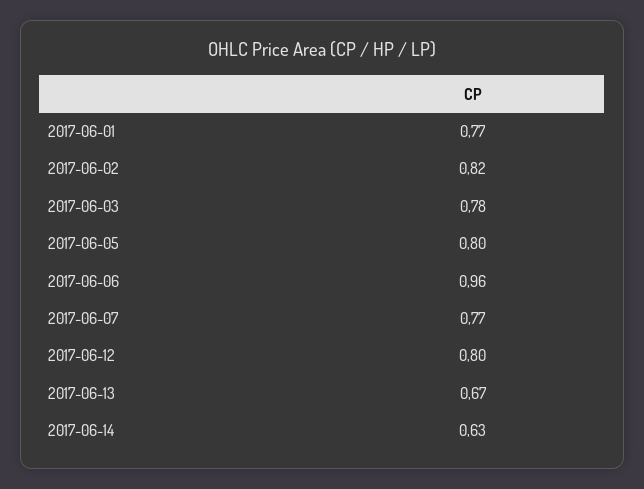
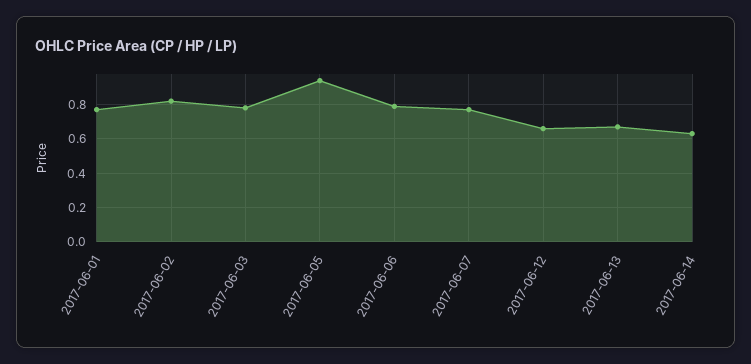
2017-06-05: 0.8 -> 0.95
2017-06-06: 0.96 -> 0.8
2017-06-12: 0.8 -> 0.65

